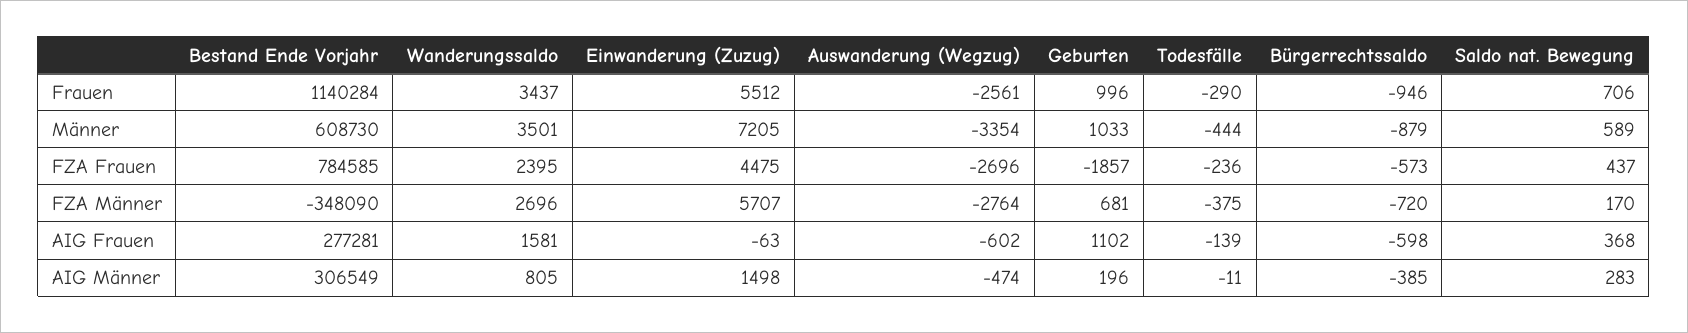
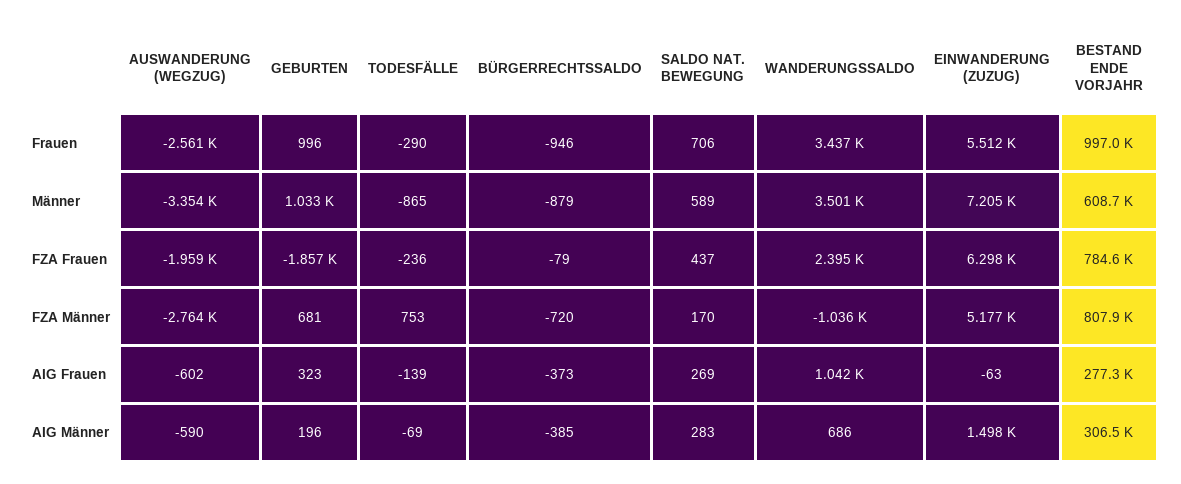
Bestand Ende Vorjahr, Frauen: 1140284 -> 997000
Todesfälle, Männer: -444 -> -865
Einwanderung (Zuzug), FZA Frauen: 4475 -> 6298
Auswanderung (Wegzug), FZA Frauen: -2696 -> -1959
Bürgerrechtssaldo, FZA Frauen: -573 -> -79
Bestand Ende Vorjahr, FZA Männer: -348090 -> 807900
Wanderungssaldo, FZA Männer: 2696 -> -1036
Einwanderung (Zuzug), FZA Männer: 5707 -> 5177
Todesfälle, FZA Männer: -375 -> 753
Wanderungssaldo, AIG Frauen: 1581 -> 1042
Geburten, AIG Frauen: 1102 -> 323
Bürgerrechtssaldo, AIG Frauen: -598 -> -373
Saldo nat. Bewegung, AIG Frauen: 368 -> 269
Wanderungssaldo, AIG Männer: 805 -> 686
Auswanderung (Wegzug), AIG Männer: -474 -> -590
Todesfälle, AIG Männer: -11 -> -69

